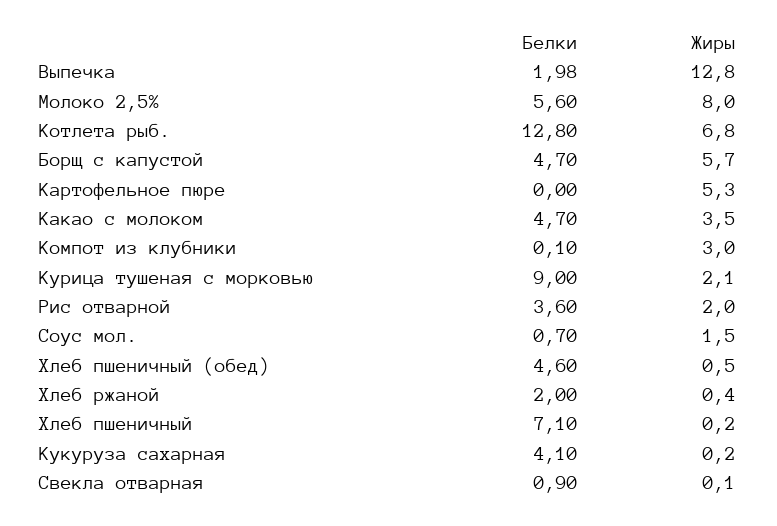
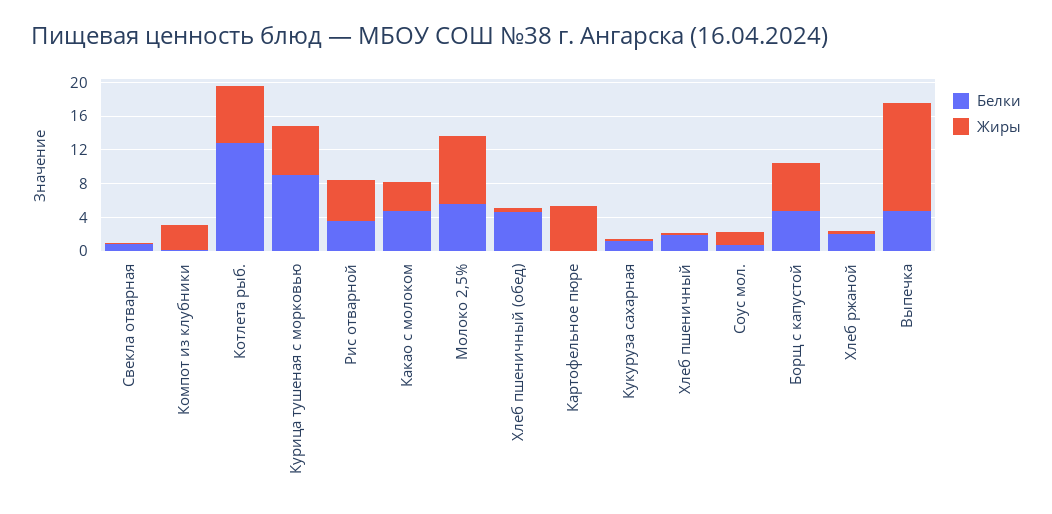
Белки, Выпечка: 1.98 -> 5
Жиры, Курица тушеная с морковью: 2.1 -> 6
Жиры, Рис отварной: 2 -> 5
Белки, Хлеб пшеничный: 7.1 -> 2
Белки, Кукуруза сахарная: 4.1 -> 1

